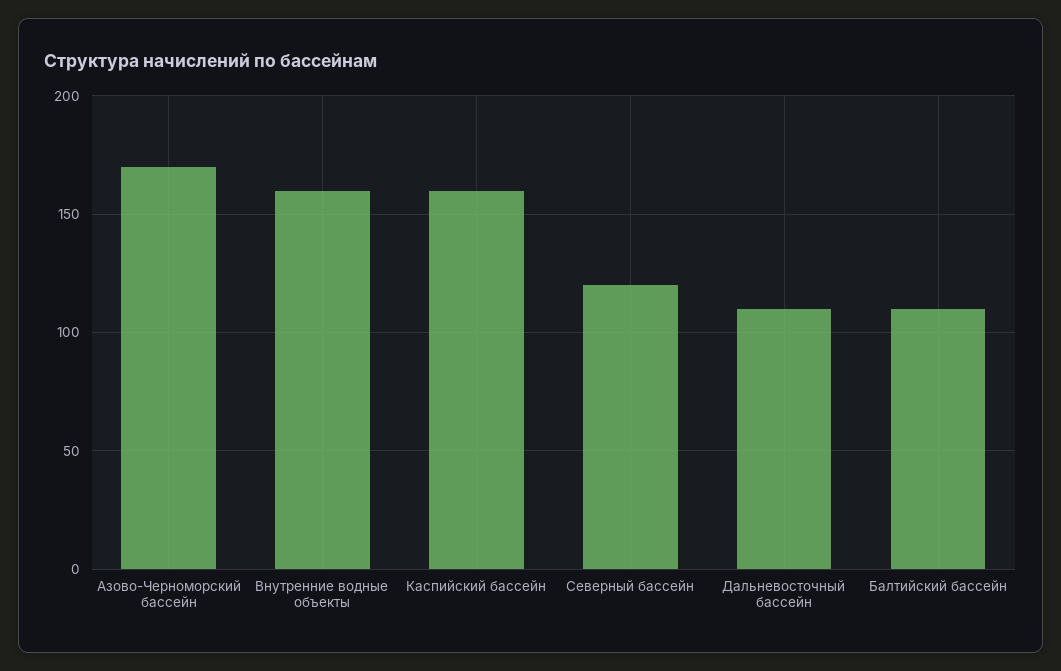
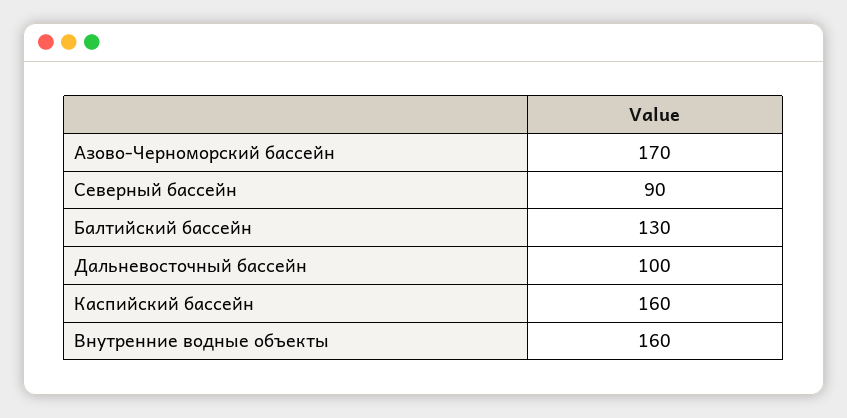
Северный бассейн: 120 -> 90
Дальневосточный бассейн: 110 -> 100
Балтийский бассейн: 110 -> 130

